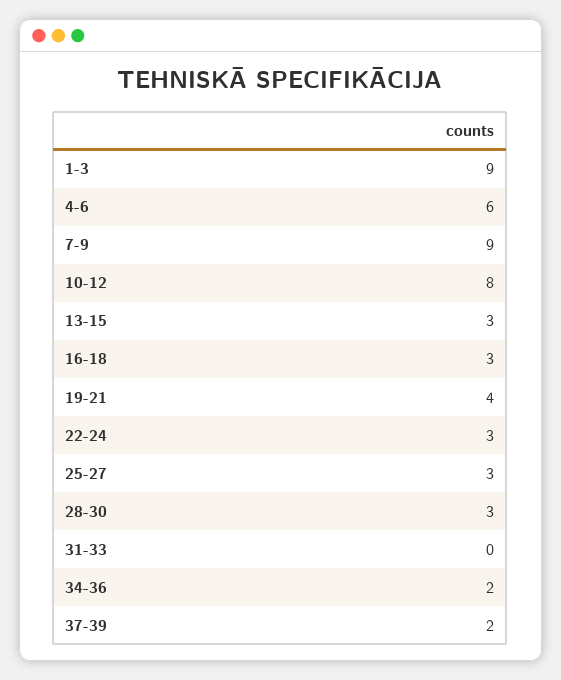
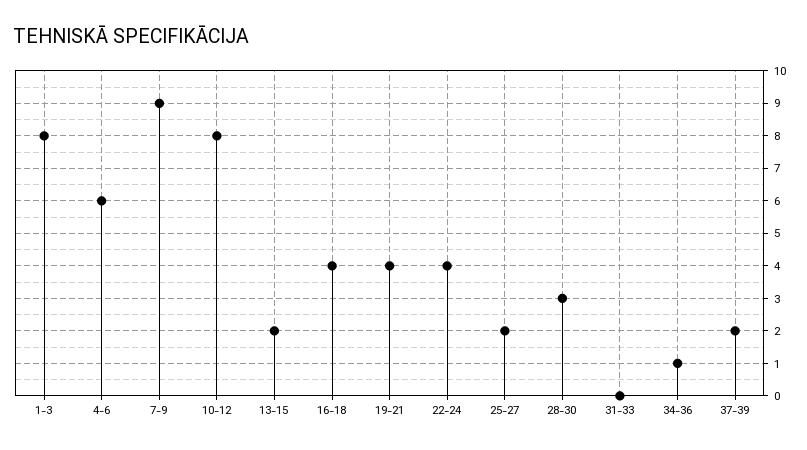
1-3: 9 -> 8
13-15: 3 -> 2
16-18: 3 -> 4
22-24: 3 -> 4
25-27: 3 -> 2
34-36: 2 -> 1

